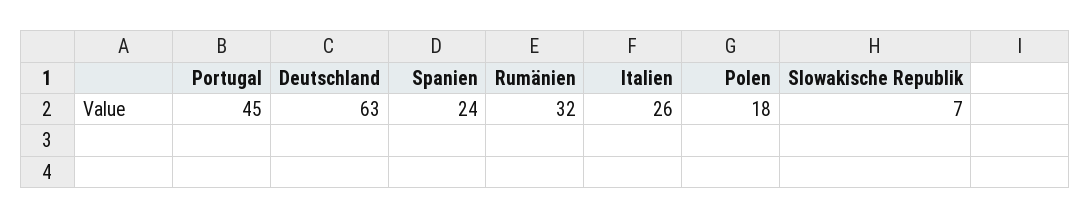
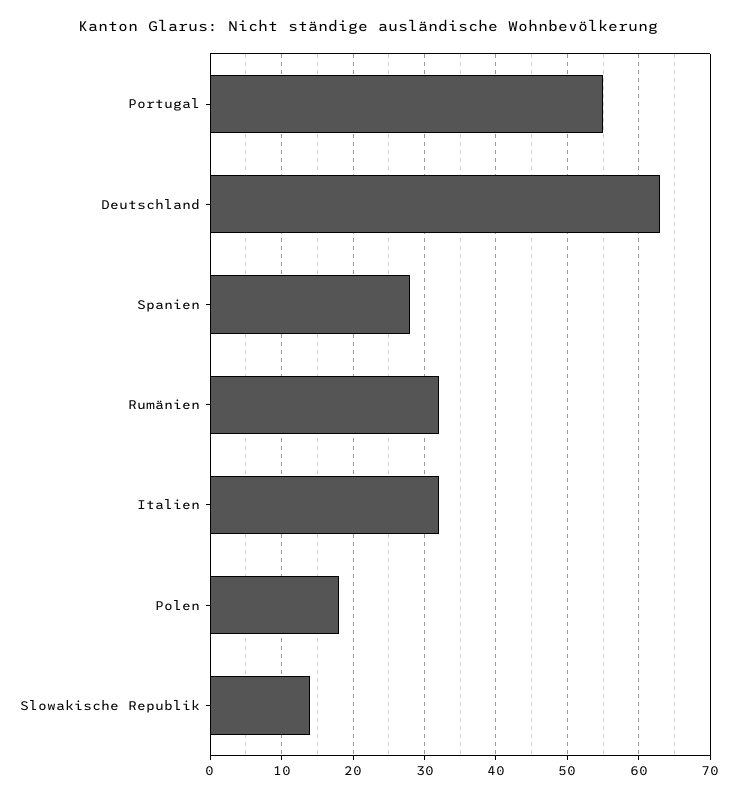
Portugal: 45 -> 55
Spanien: 24 -> 28
Italien: 26 -> 32
Slowakische Republik: 7 -> 14

